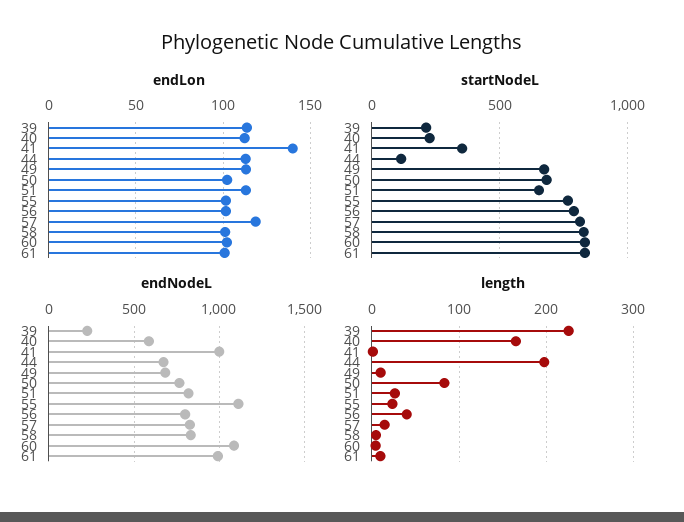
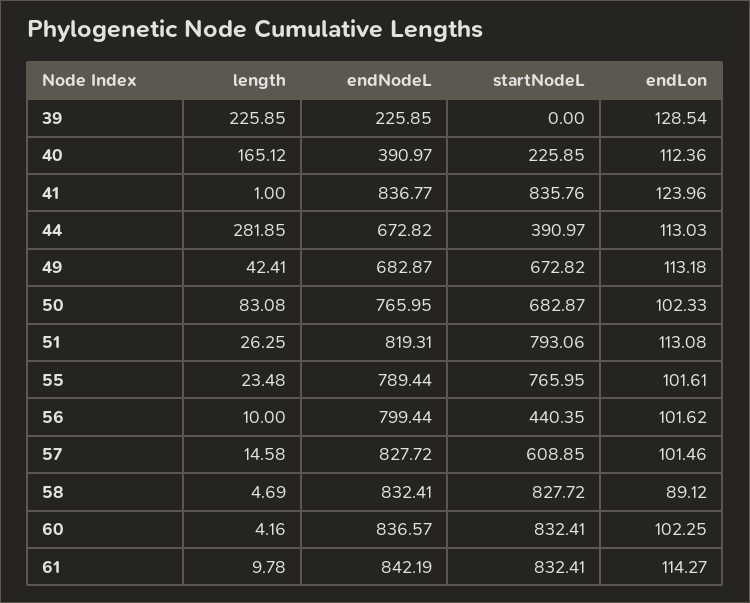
endLon, 39: 115 -> 128.54
endLon, 41: 140 -> 123.96
endLon, 57: 120 -> 101.46
endLon, 58: 100 -> 89.12
endLon, 61: 100 -> 114.27
startNodeL, 39: 200 -> 0
startNodeL, 41: 350 -> 835.76
startNodeL, 44: 100 -> 390.97
startNodeL, 51: 650 -> 793.06
startNodeL, 56: 800 -> 440.35
startNodeL, 57: 800 -> 608.85
endNodeL, 40: 600 -> 390.97
endNodeL, 41: 1000 -> 836.77
endNodeL, 55: 1100 -> 789.44
endNodeL, 60: 1100 -> 836.57
endNodeL, 61: 1000 -> 842.19
length, 44: 200 -> 281.85
length, 49: 10 -> 42.41
length, 56: 40 -> 10

